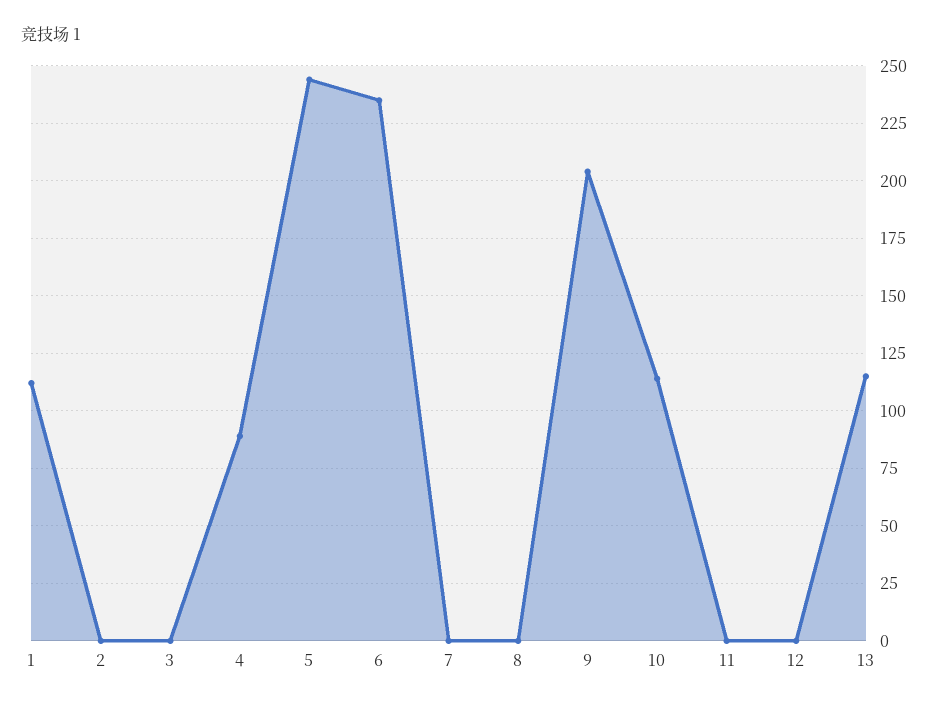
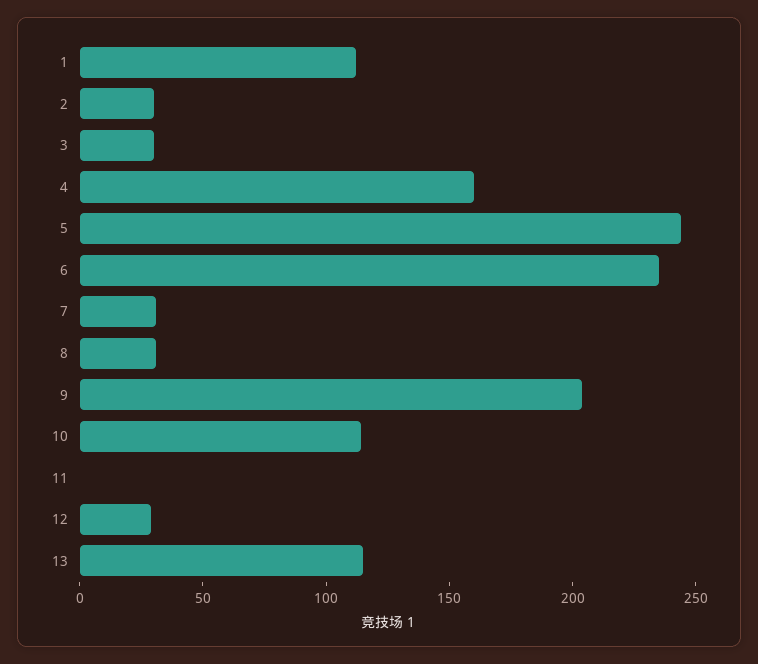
2: 0 -> 30
3: 0 -> 30
4: 90 -> 160
7: 0 -> 30
8: 0 -> 30
12: 0 -> 30

